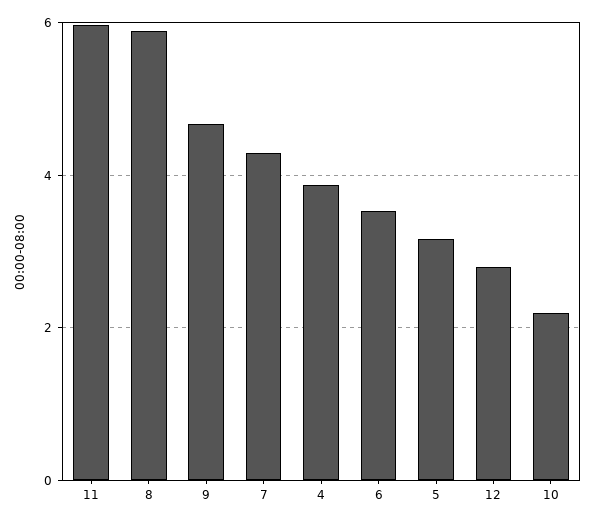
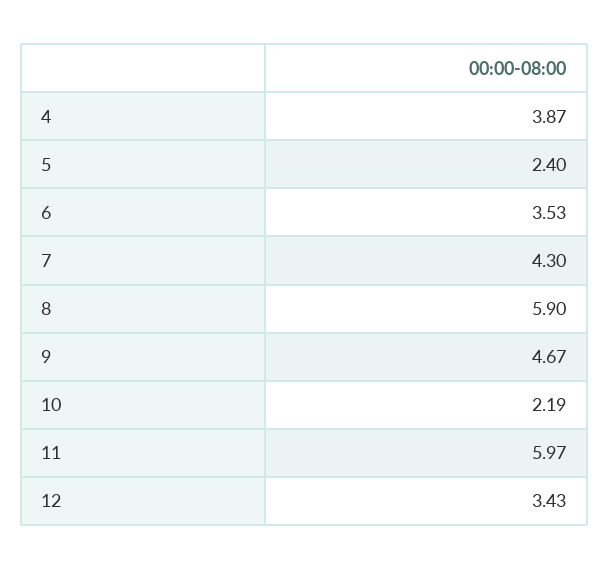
5: 3.2 -> 2.4
12: 2.8 -> 3.43

